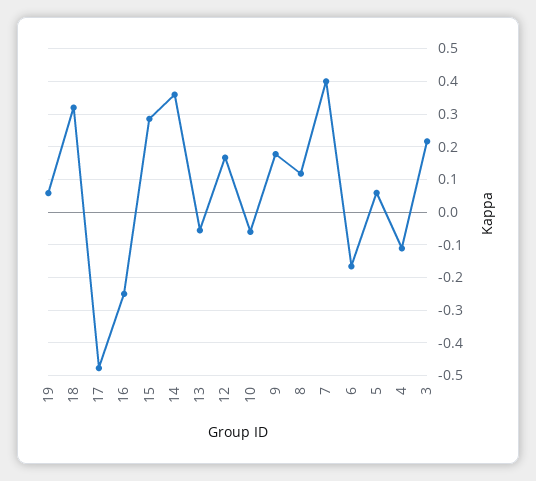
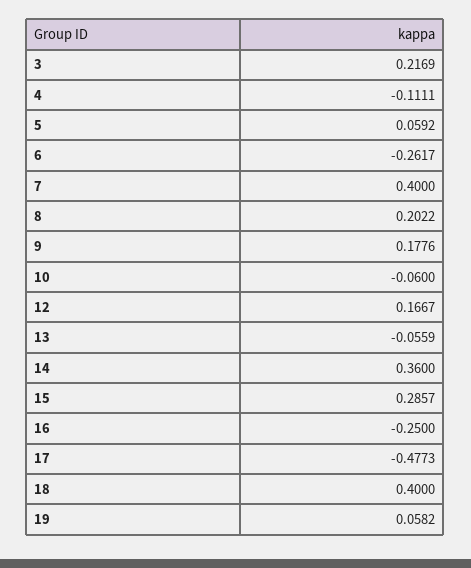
18: 0.32 -> 0.4
8: 0.12 -> 0.2022
6: -0.16 -> -0.2617

